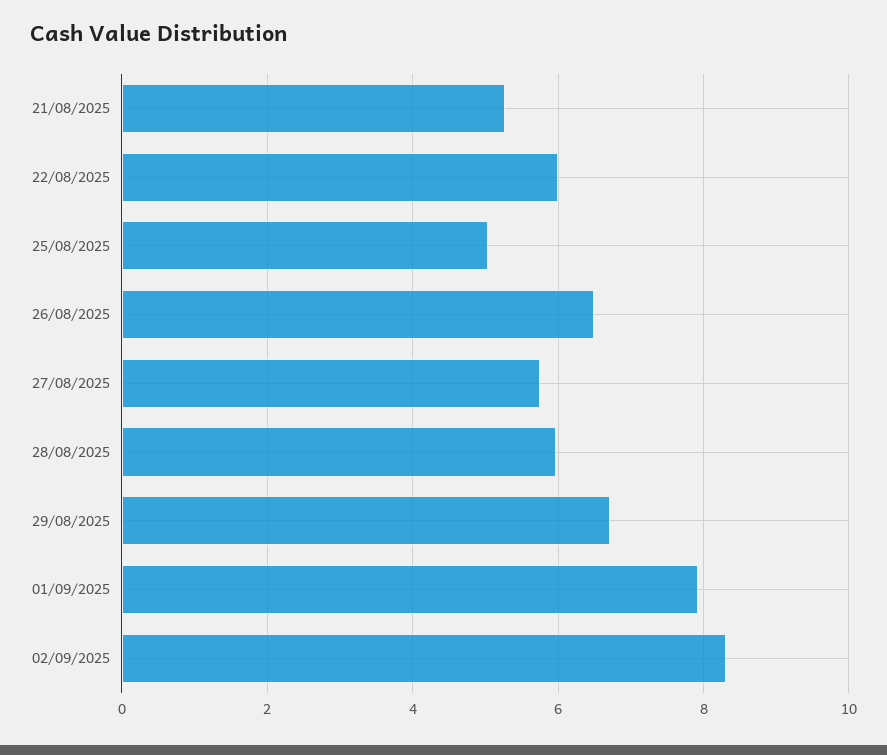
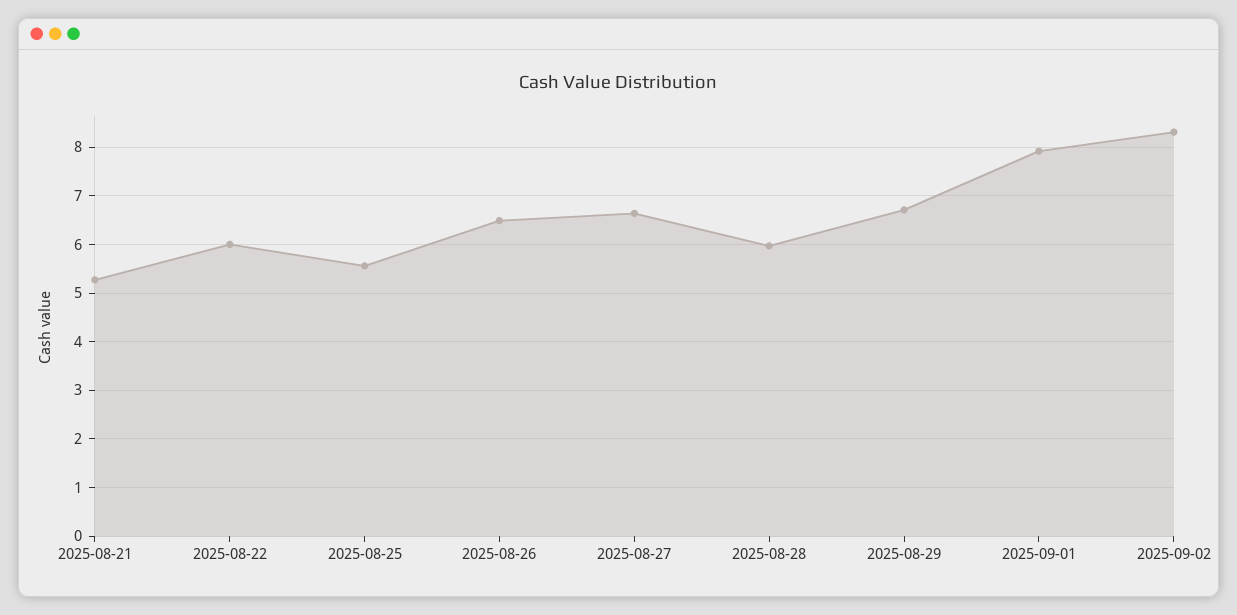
25/08/2025: 5 -> 5.6
27/08/2025: 5.8 -> 6.6

